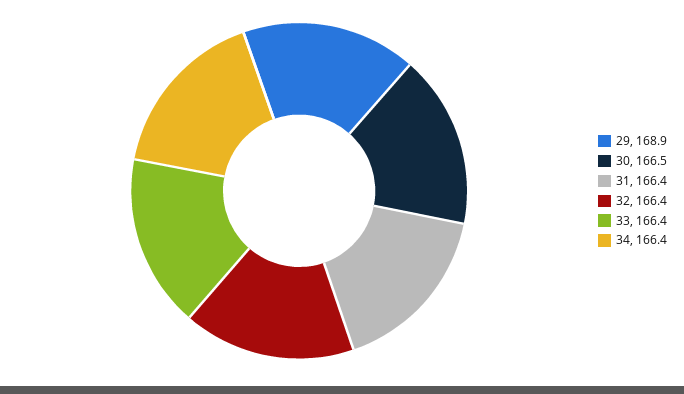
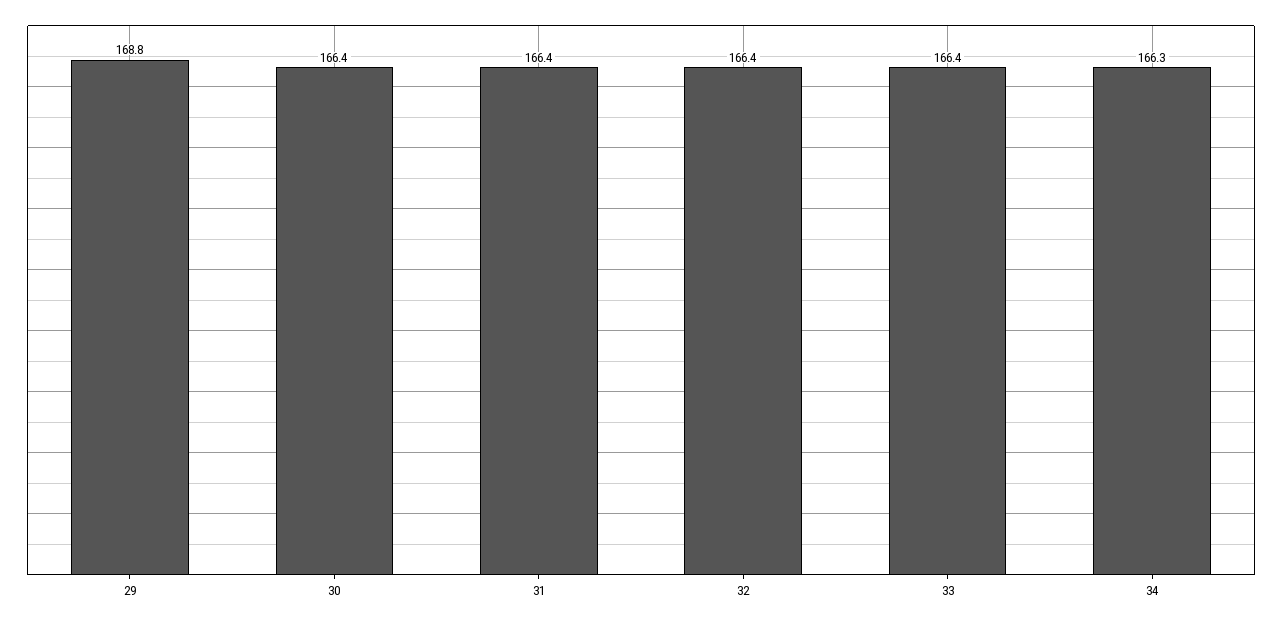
29: 168.9 -> 168.8
30: 166.5 -> 166.4
34: 166.4 -> 166.3

